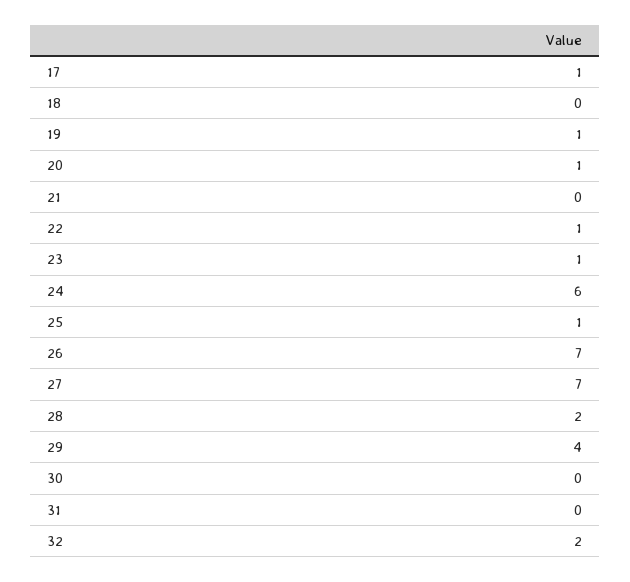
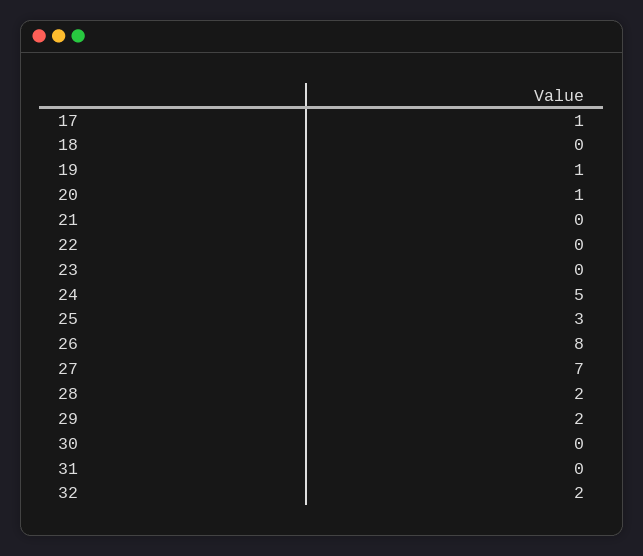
22: 1 -> 0
23: 1 -> 0
24: 6 -> 5
25: 1 -> 3
26: 7 -> 8
29: 4 -> 2

